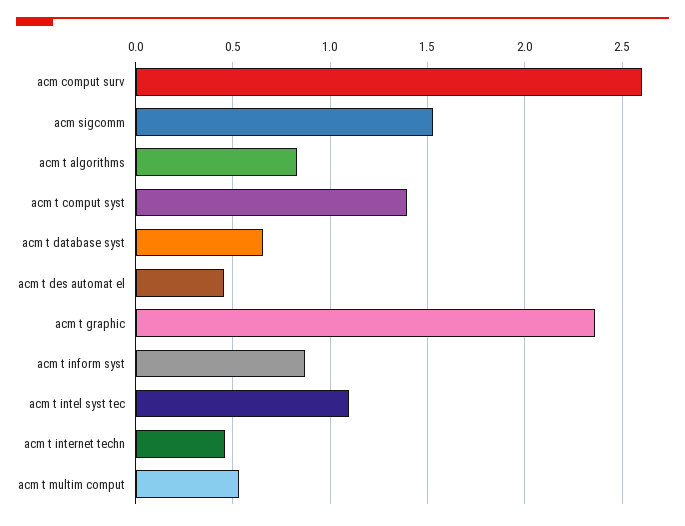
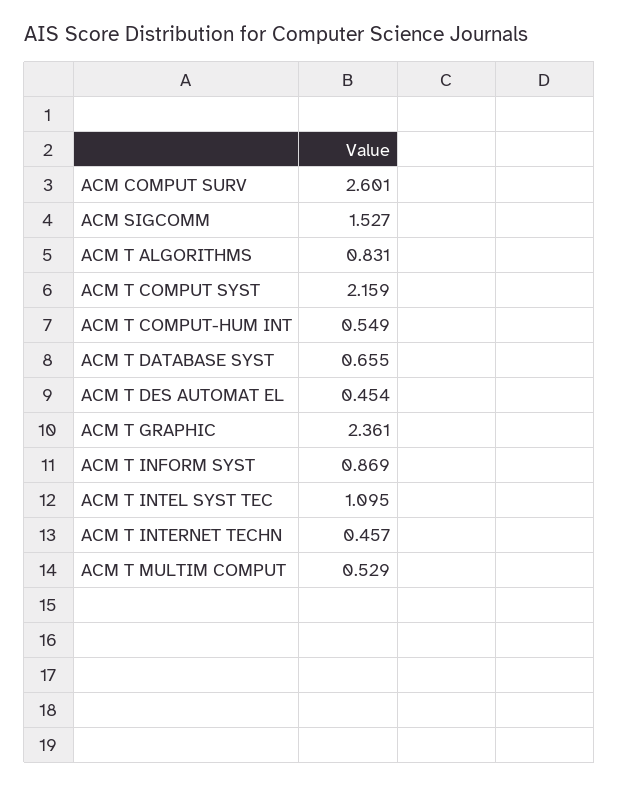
acm t comput syst: 1.4 -> 2.159
ACM T COMPUT-HUM INT: none -> 0.549

